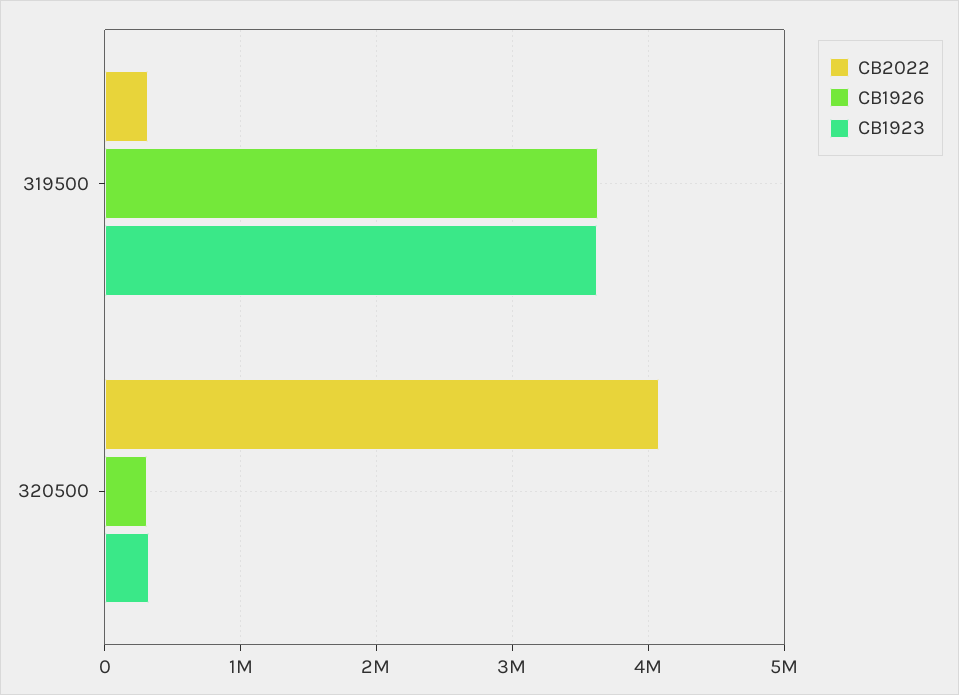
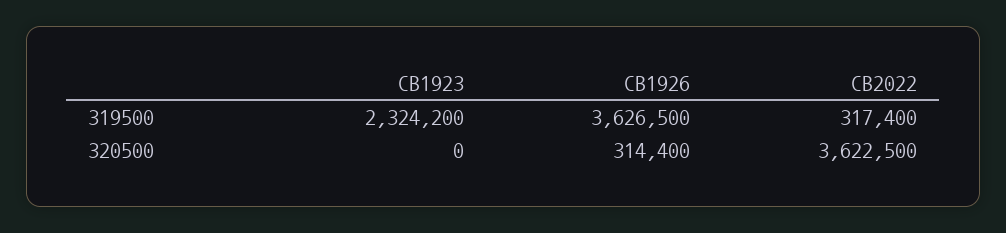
CB1923, 319500: 3600000 -> 2324200
CB2022, 320500: 4100000 -> 3622500
CB1923, 320500: 300000 -> 0

